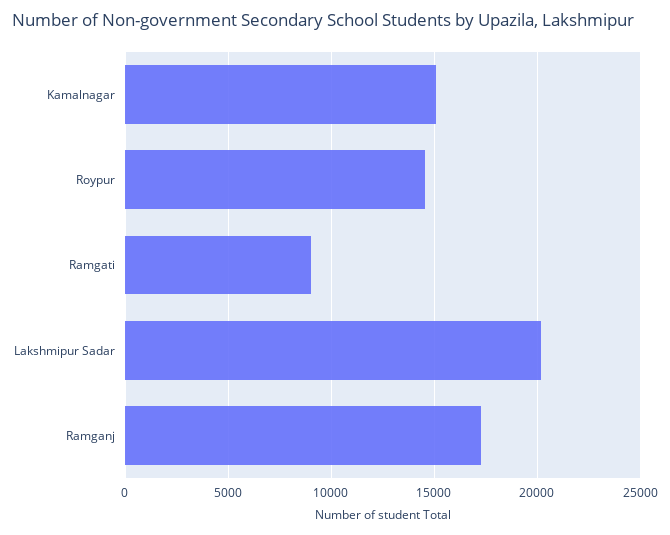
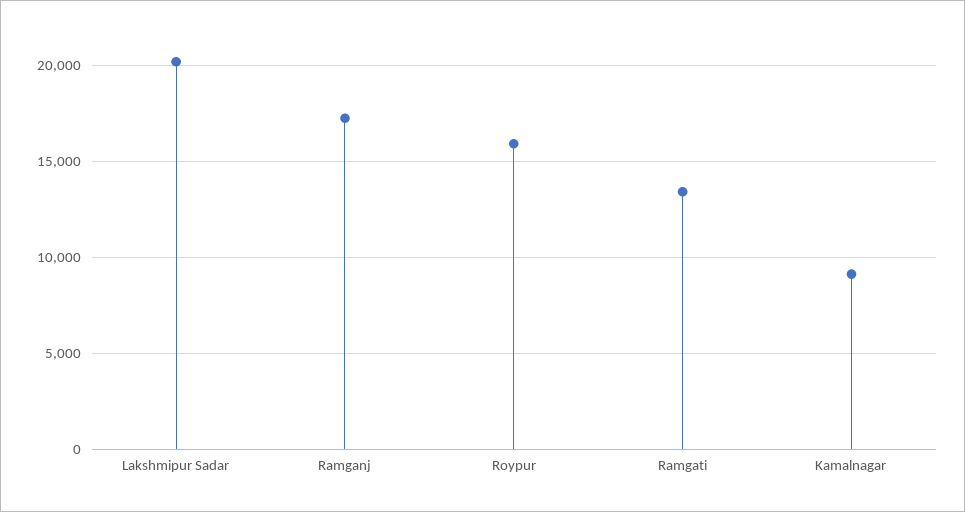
Kamalnagar: 15000 -> 9000
Roypur: 14500 -> 16000
Ramgati: 9000 -> 13500

